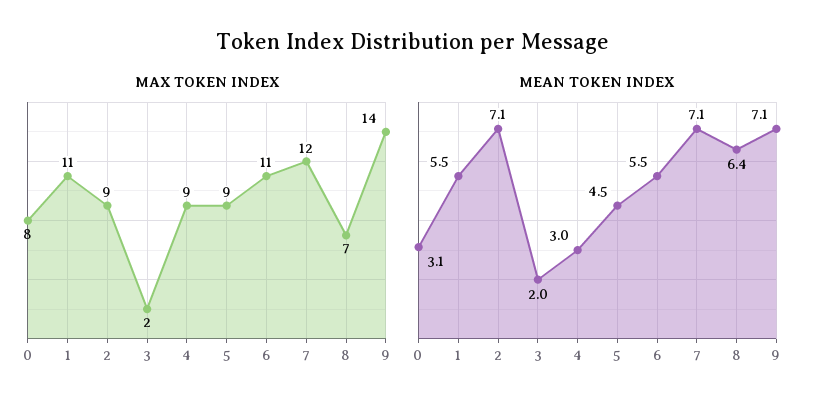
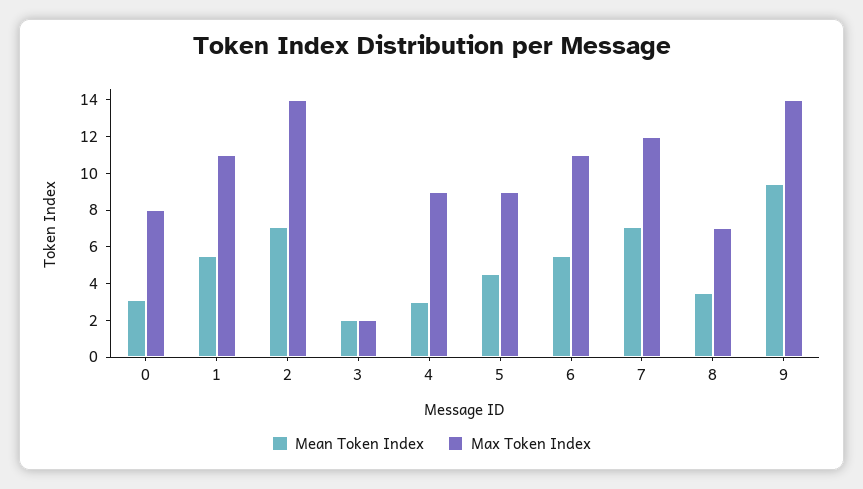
MAX TOKEN INDEX, 2: 9 -> 14
MEAN TOKEN INDEX, 8: 6.4 -> 3.5
MEAN TOKEN INDEX, 9: 7.1 -> 9.5

